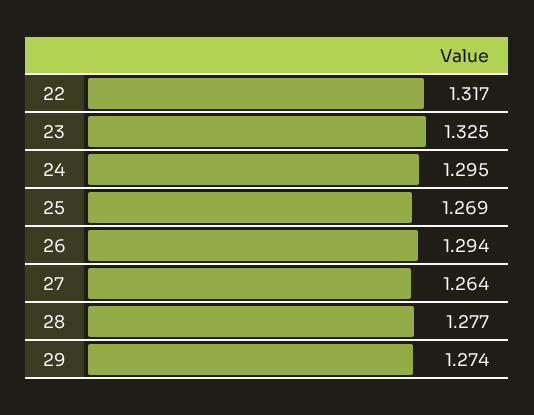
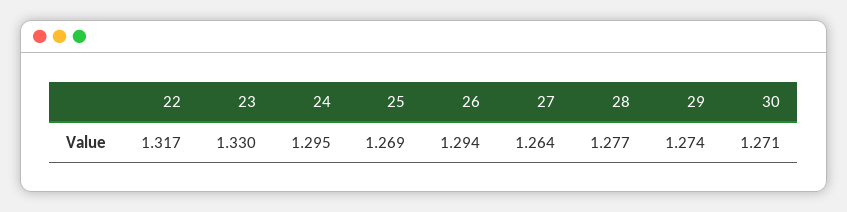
23: 1.325 -> 1.33
30: none -> 1.271

